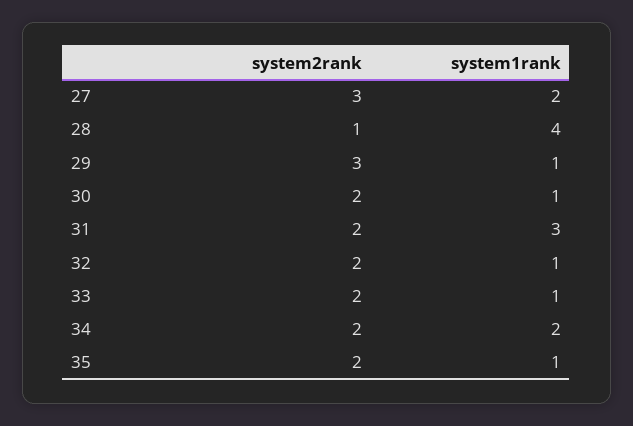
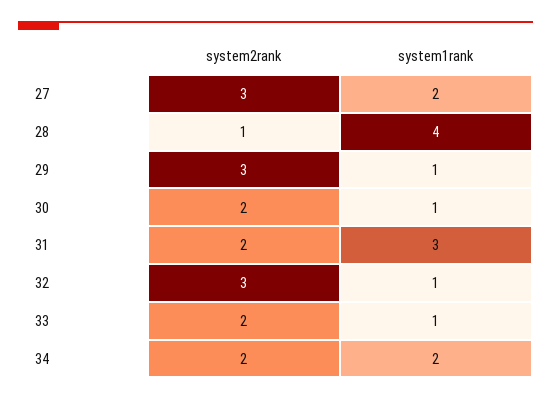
system2rank, 32: 2 -> 3
system2rank, 35: 2 -> none
system1rank, 35: 1 -> none

